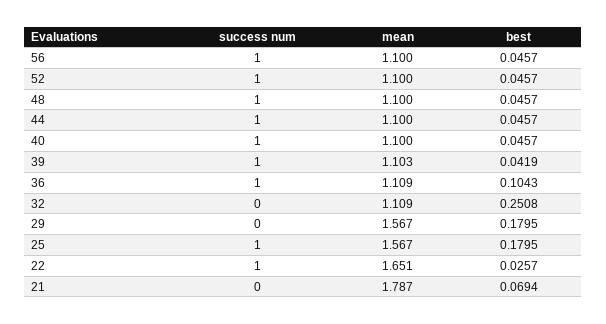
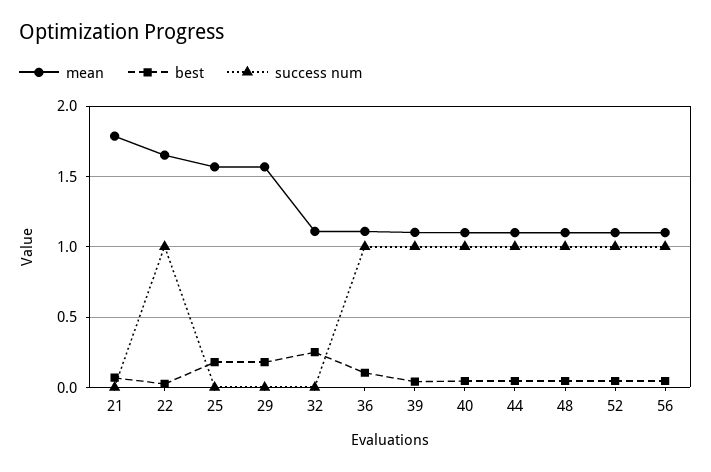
success num, 25: 1 -> 0

